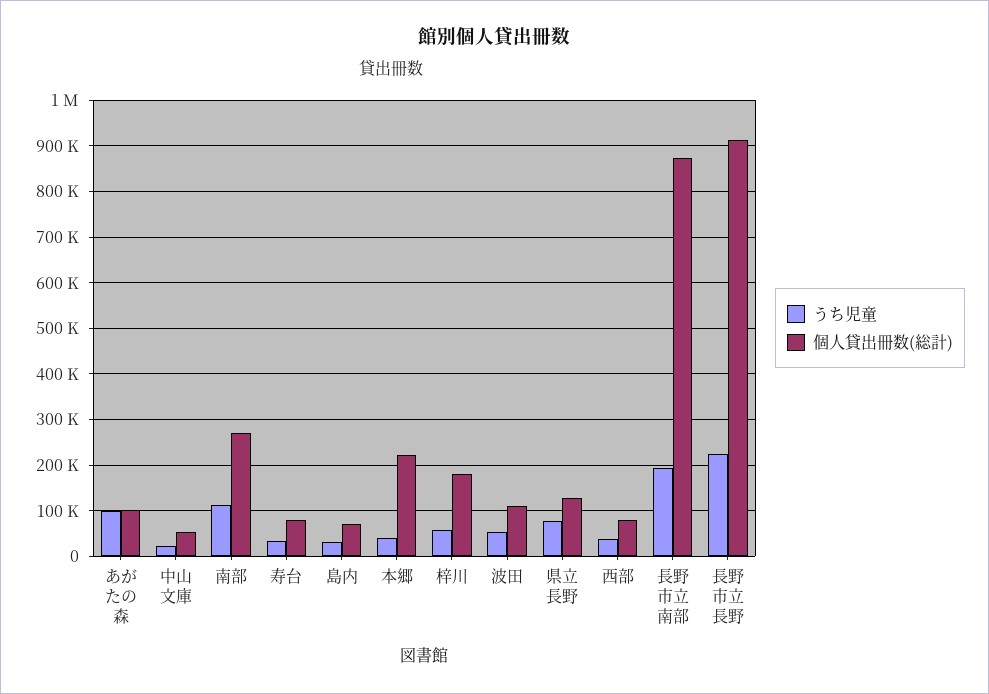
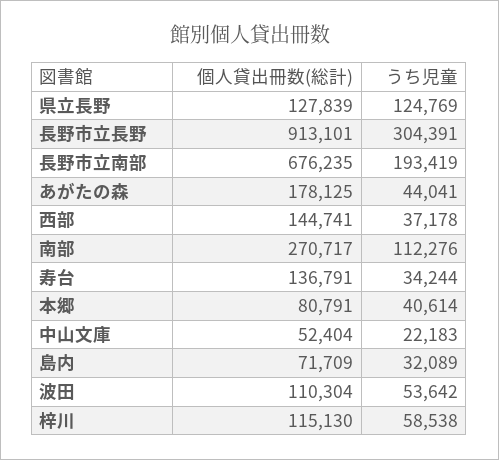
うち児童, あがたの森: 100000 -> 44041
個人貸出冊数(総計), あがたの森: 100000 -> 178125
個人貸出冊数(総計), 寿台: 80000 -> 136791
個人貸出冊数(総計), 本郷: 220000 -> 80791
個人貸出冊数(総計), 梓川: 180000 -> 115130
うち児童, 県立長野: 80000 -> 124769
個人貸出冊数(総計), 西部: 80000 -> 144741
個人貸出冊数(総計), 長野市立南部: 880000 -> 676235
うち児童, 長野市立長野: 220000 -> 304391

